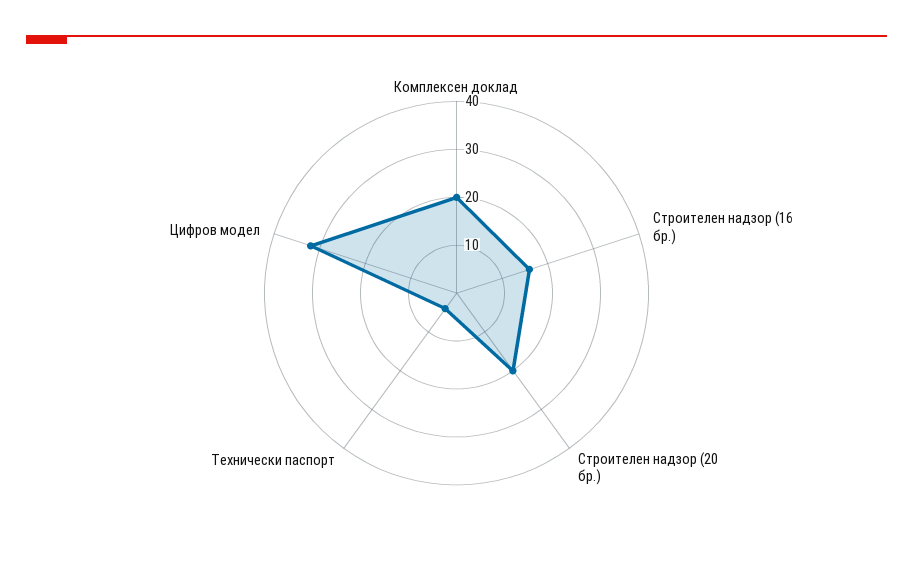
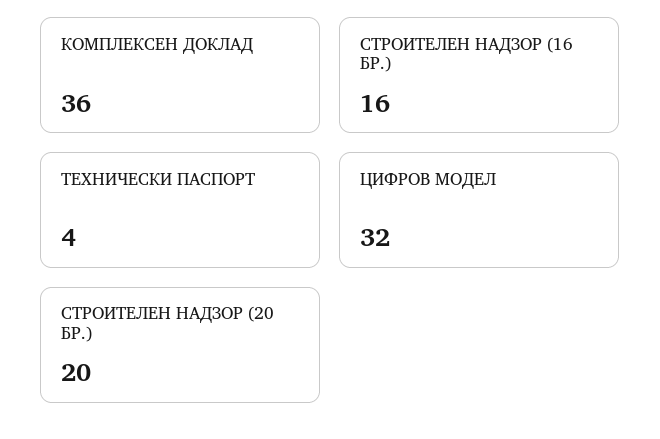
Комплексен доклад: 20 -> 36

